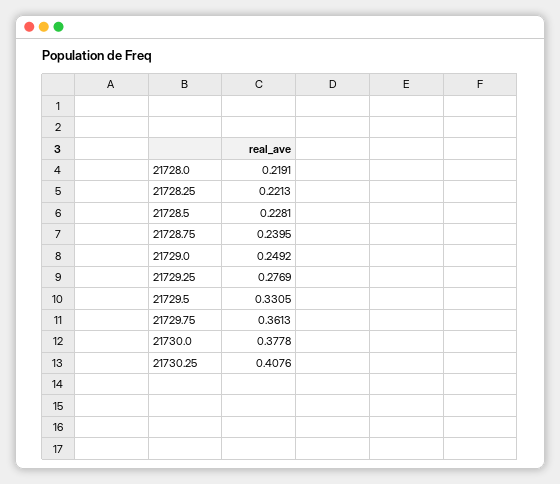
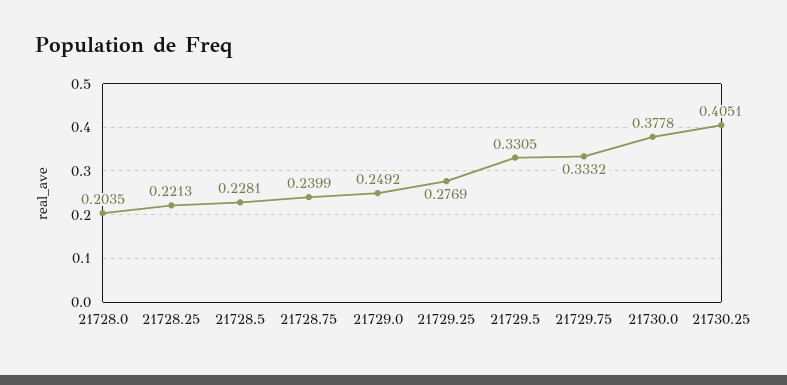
21728.0: 0.2191 -> 0.2035
21728.75: 0.2395 -> 0.2399
21729.75: 0.3613 -> 0.3332
21730.25: 0.4076 -> 0.4051

